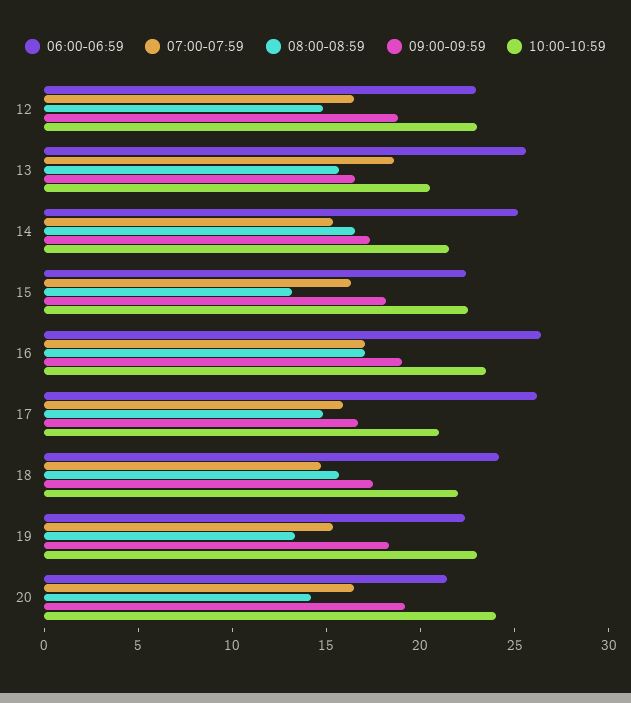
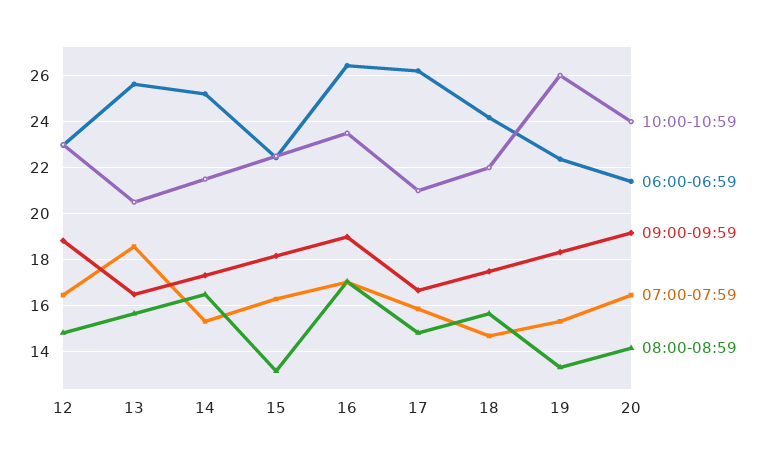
10:00-10:59, 19: 23 -> 26

